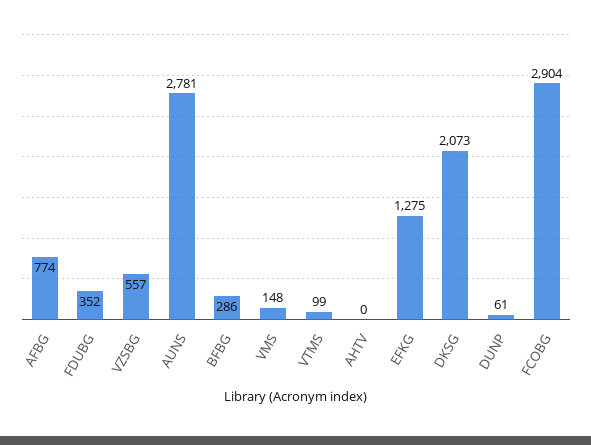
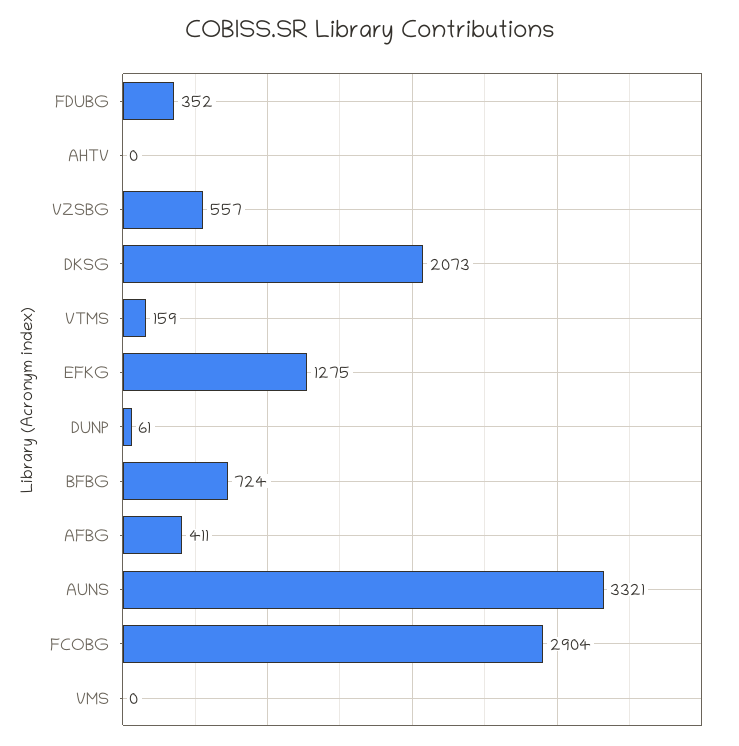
AFBG: 774 -> 411
AUNS: 2781 -> 3321
BFBG: 286 -> 724
VMS: 148 -> 0
VTMS: 99 -> 159

